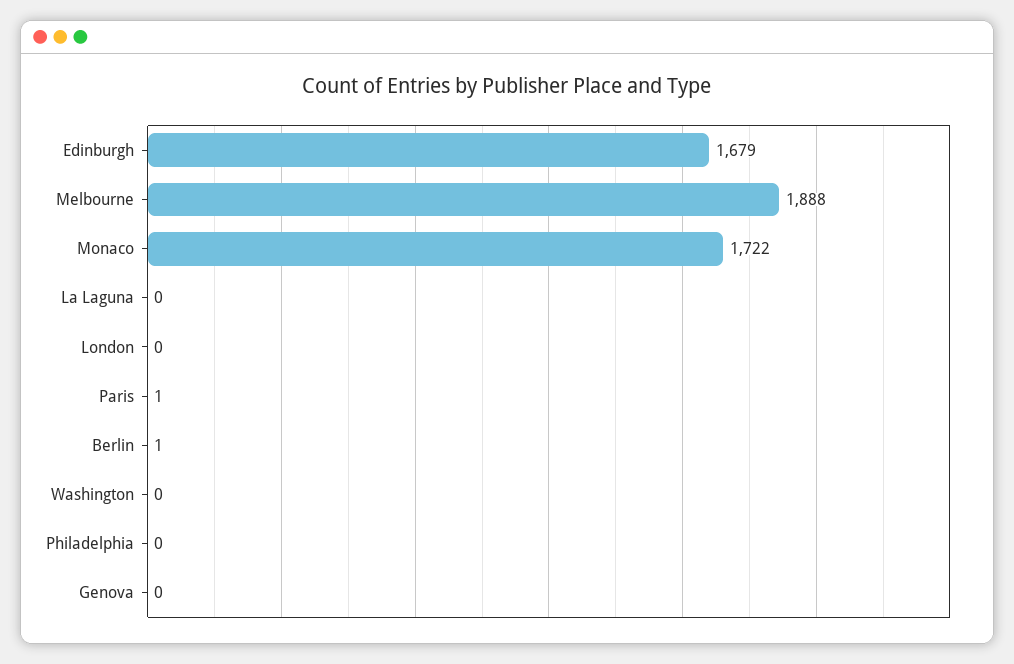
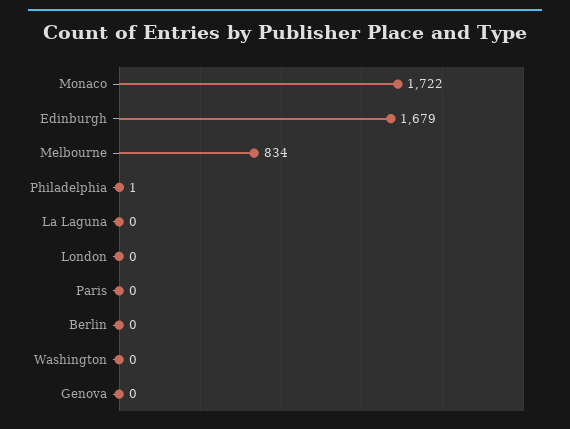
Melbourne: 1888 -> 834
Paris: 1 -> 0
Berlin: 1 -> 0
Philadelphia: 0 -> 1

